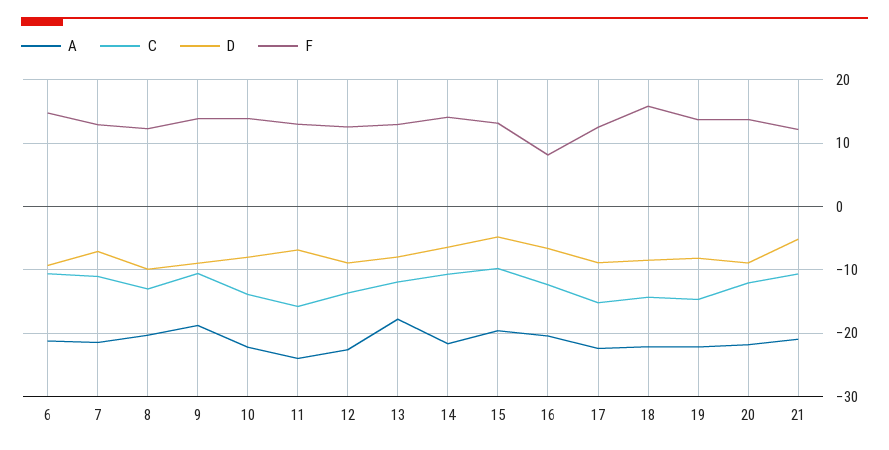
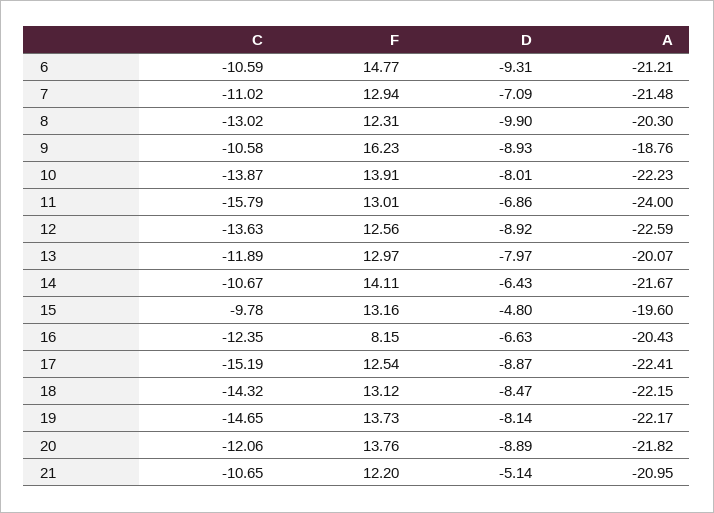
F, 9: 14 -> 16.23
A, 13: -18 -> -20.07
F, 18: 16 -> 13.12

